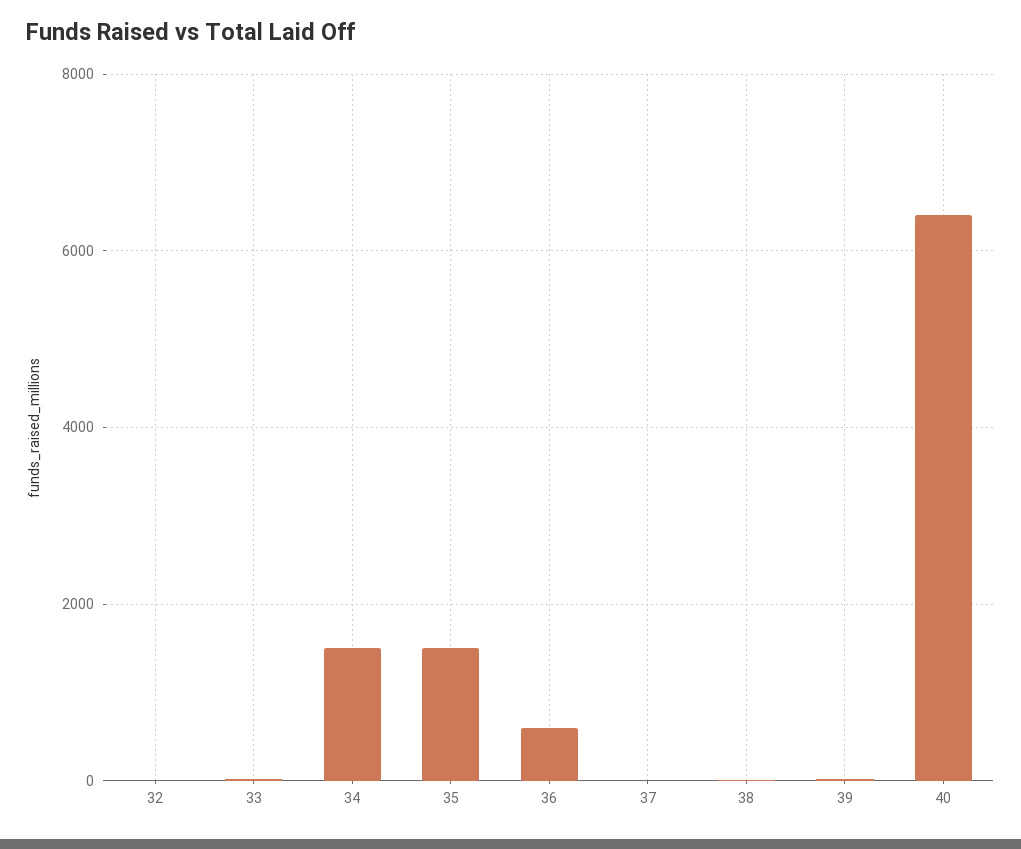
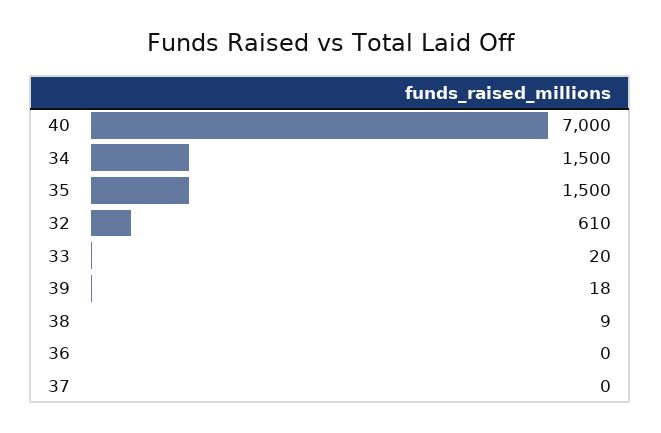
32: 0 -> 610
36: 600 -> 0
40: 6400 -> 7000

